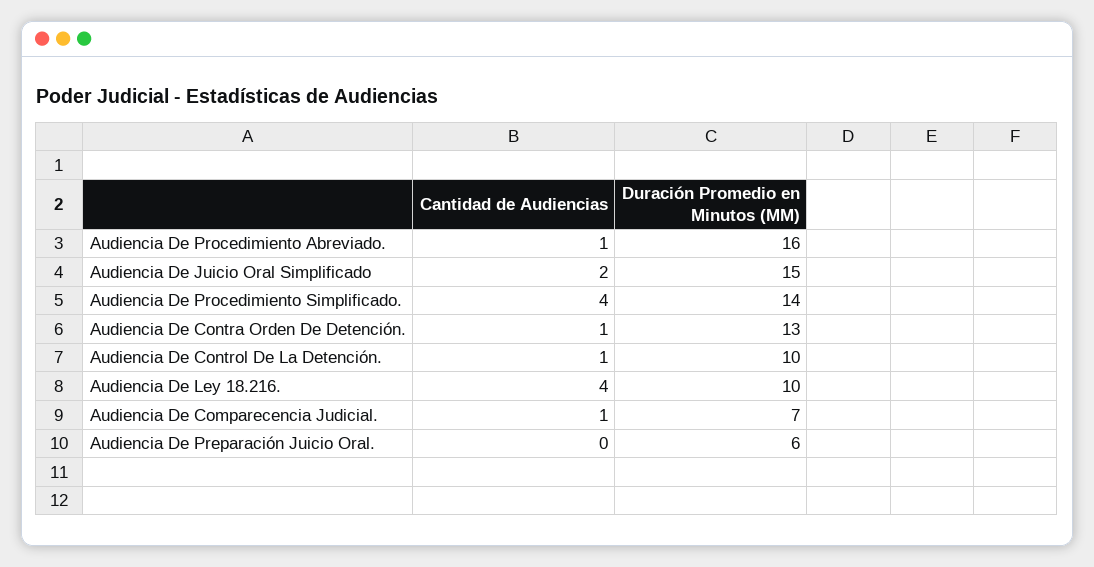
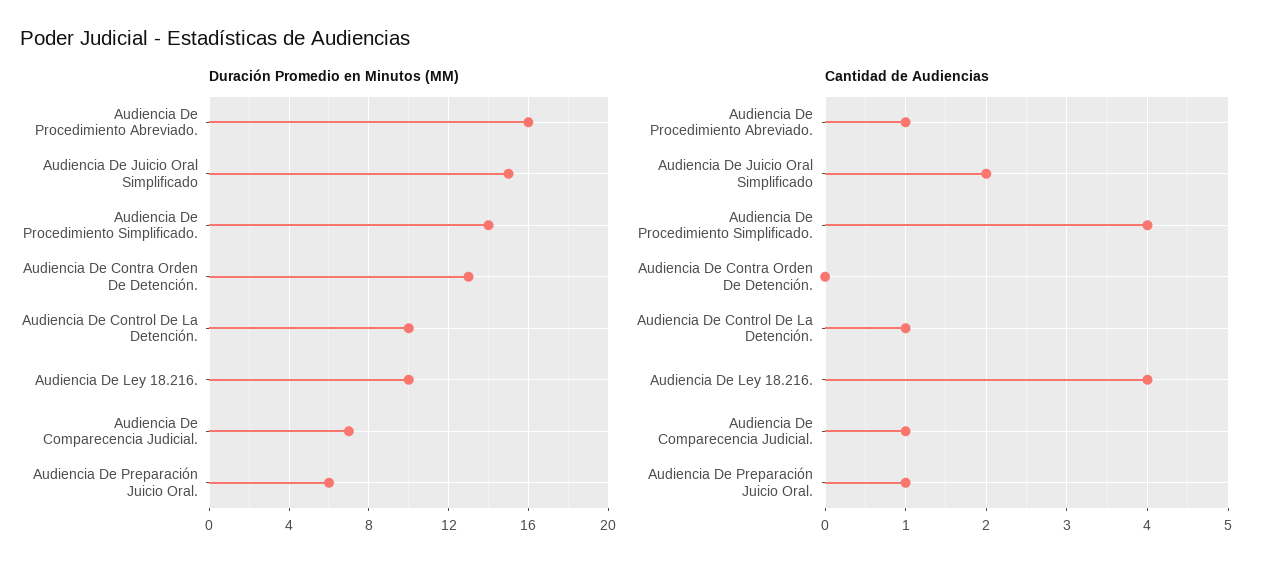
Cantidad de Audiencias, Audiencia De Contra Orden De Detención.: 1 -> 0
Cantidad de Audiencias, Audiencia De Preparación Juicio Oral.: 0 -> 1

